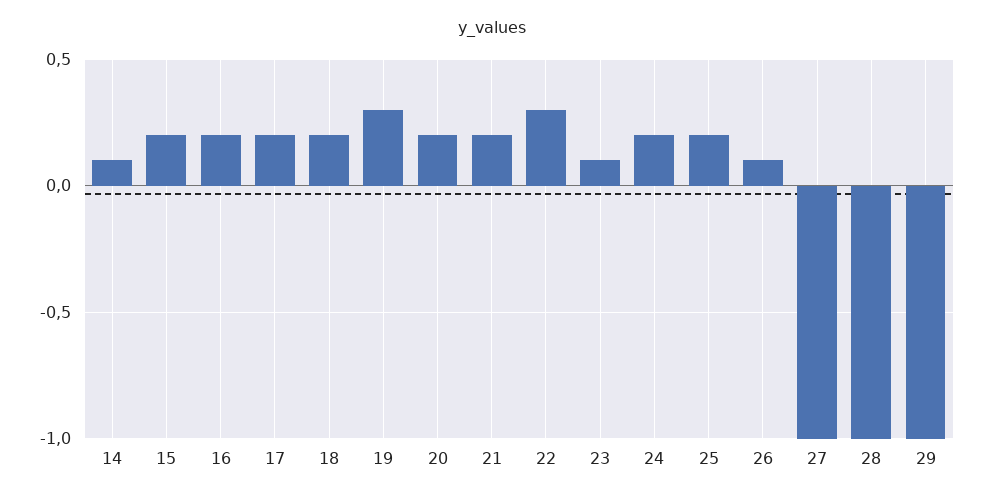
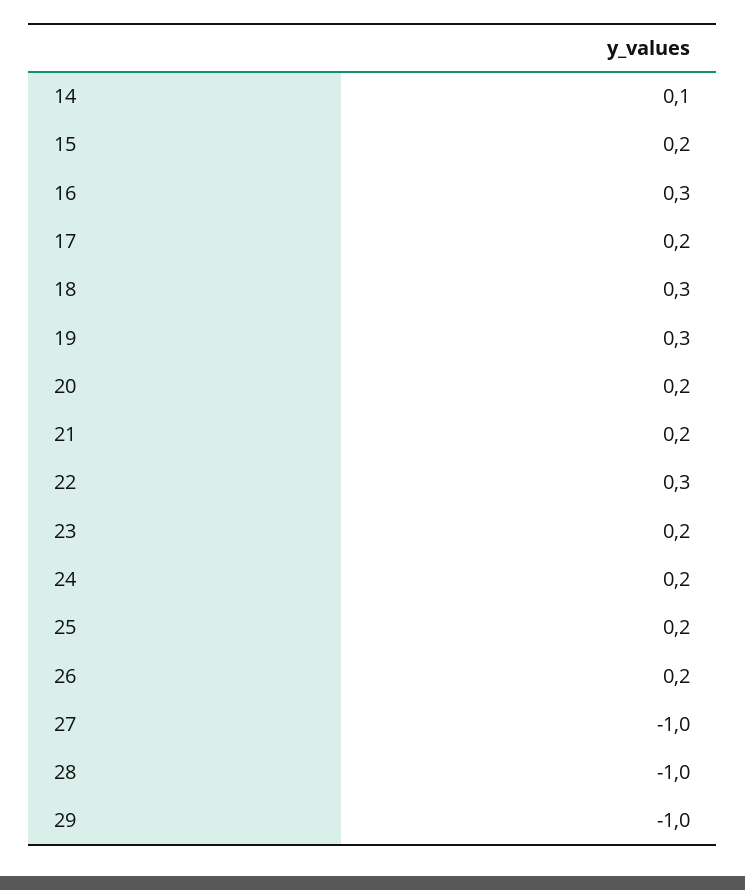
16: 0.2 -> 0.3
18: 0.2 -> 0.3
23: 0.1 -> 0.2
26: 0.1 -> 0.2

